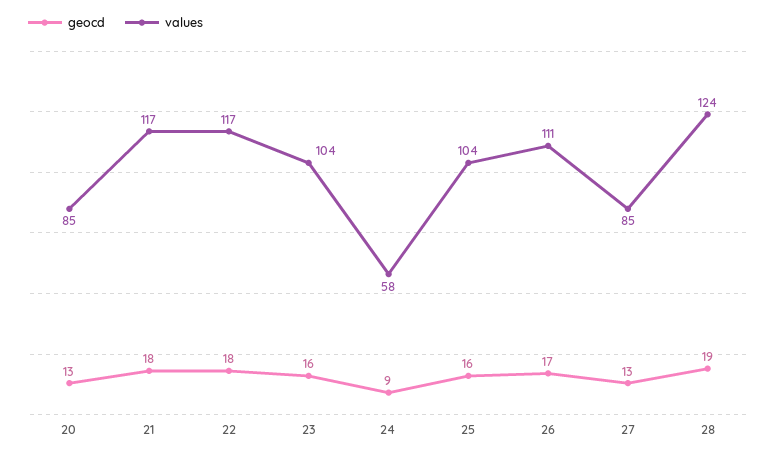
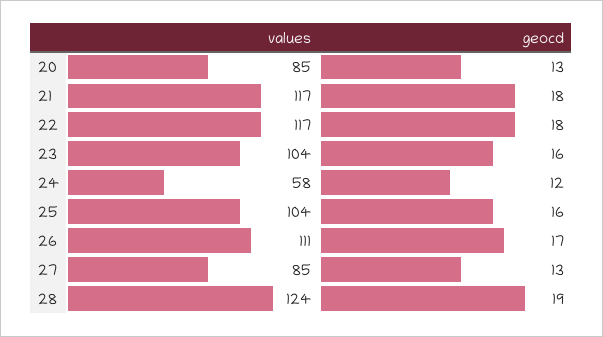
geocd, 24: 9 -> 12

